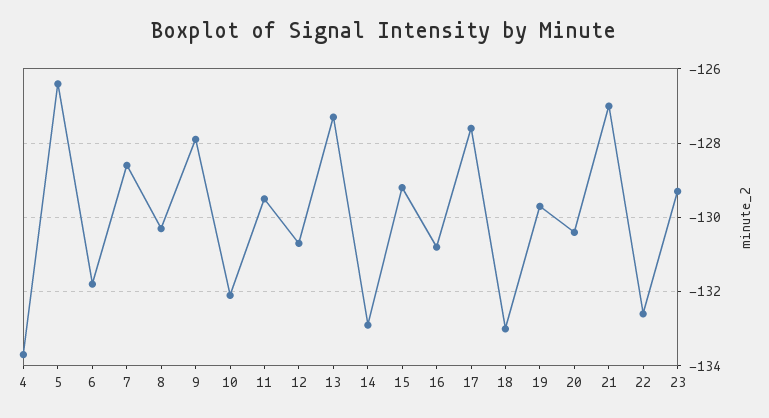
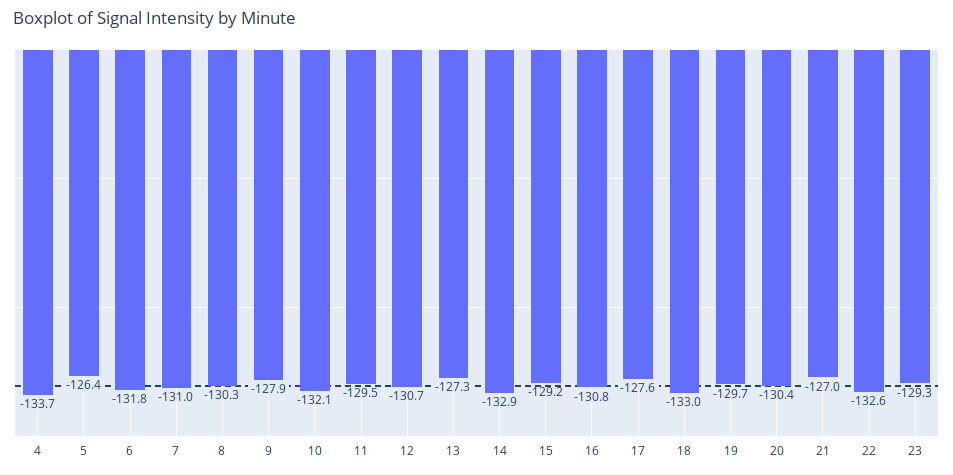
7: -128.5 -> -131

